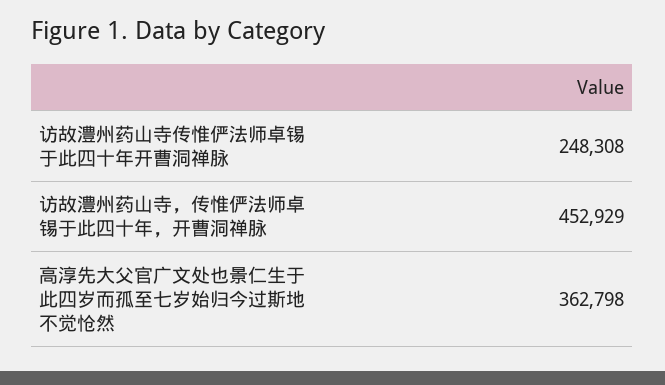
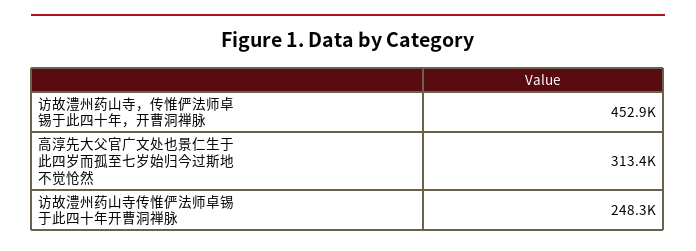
高淳先大父官广文处也景仁生于此四岁而孤至七岁始归今过斯地不觉怆然: 362798 -> 313400

